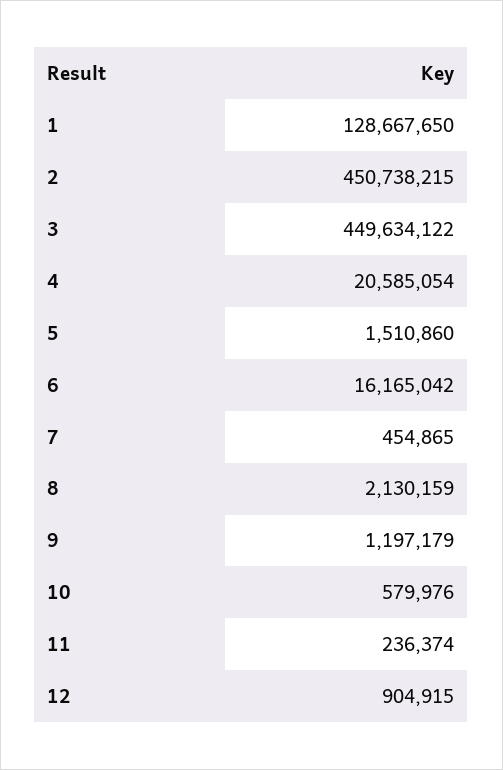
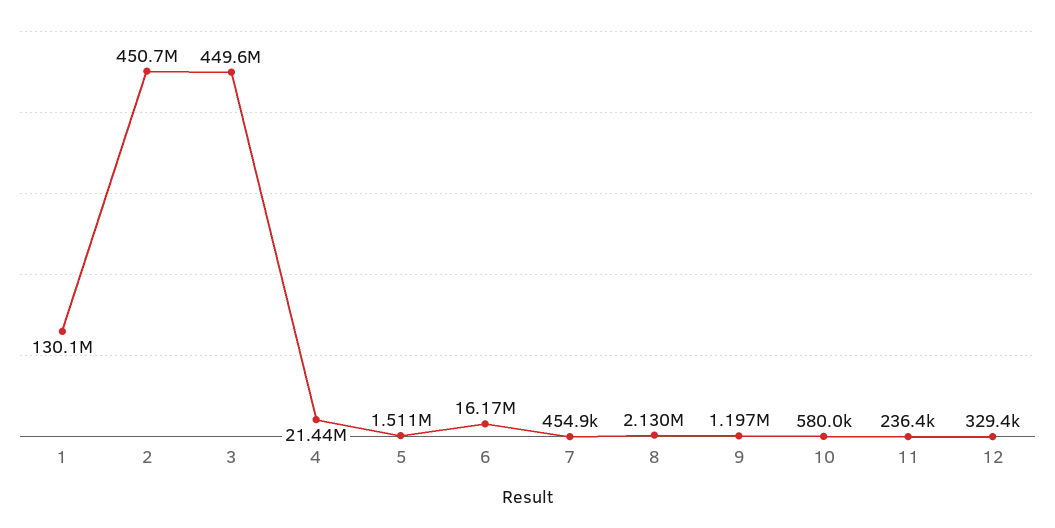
1: 128667650 -> 130100000
4: 20585054 -> 21440000
12: 904915 -> 329400

